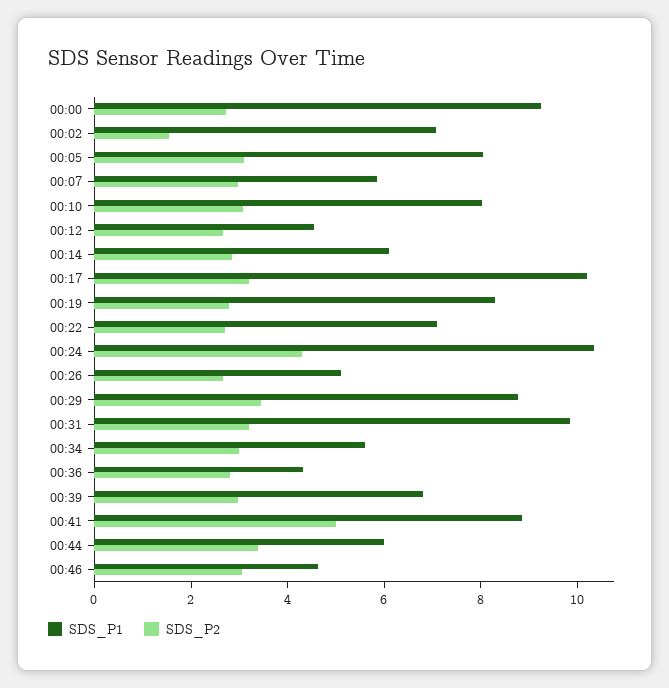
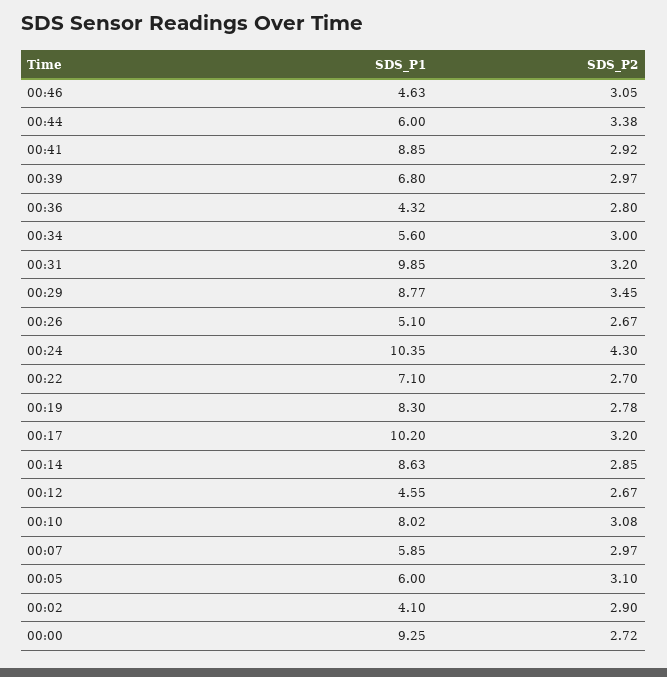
SDS_P1, 00:02: 7 -> 4.1
SDS_P2, 00:02: 1.5 -> 2.9
SDS_P1, 00:05: 8 -> 6
SDS_P1, 00:14: 6 -> 8.63
SDS_P2, 00:41: 5 -> 2.92

